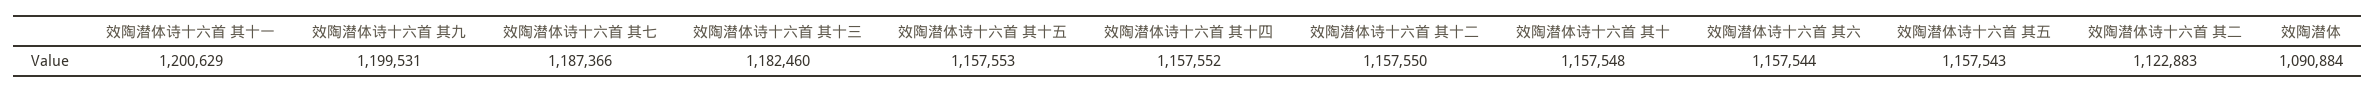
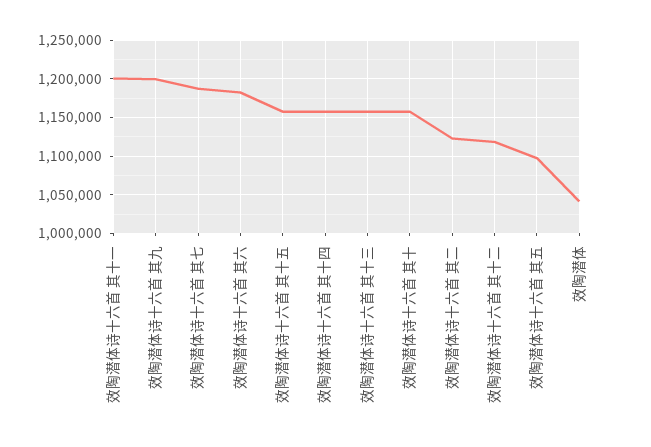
效陶潜体诗十六首 其十三: 1182460 -> 1160000
效陶潜体诗十六首 其十二: 1157550 -> 1120000
效陶潜体诗十六首 其六: 1157544 -> 1180000
效陶潜体诗十六首 其五: 1157543 -> 1100000
效陶潜体: 1090884 -> 1040000

